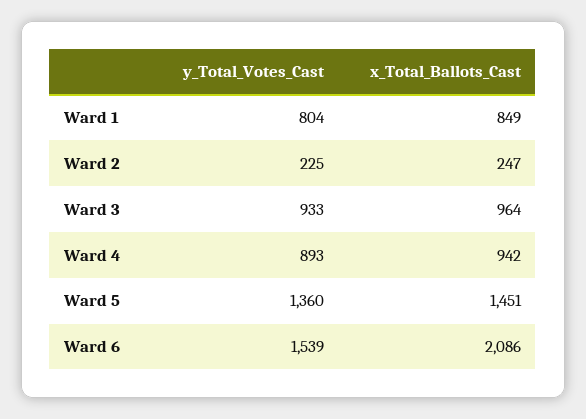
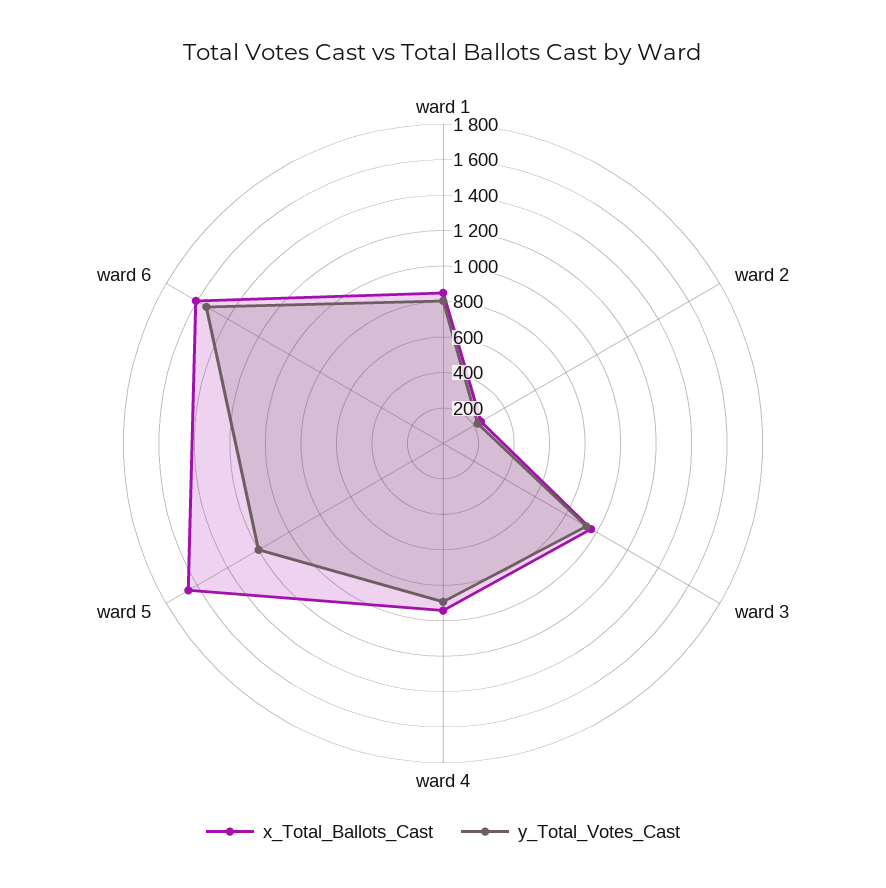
y_Total_Votes_Cast, Ward 5: 1360 -> 1200
x_Total_Ballots_Cast, Ward 5: 1451 -> 1650
x_Total_Ballots_Cast, Ward 6: 2086 -> 1600

